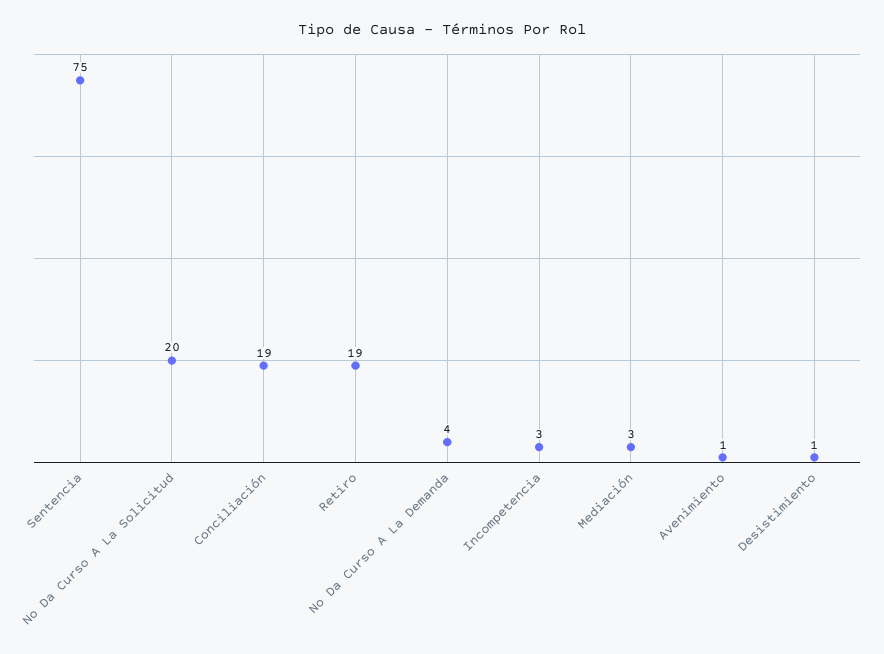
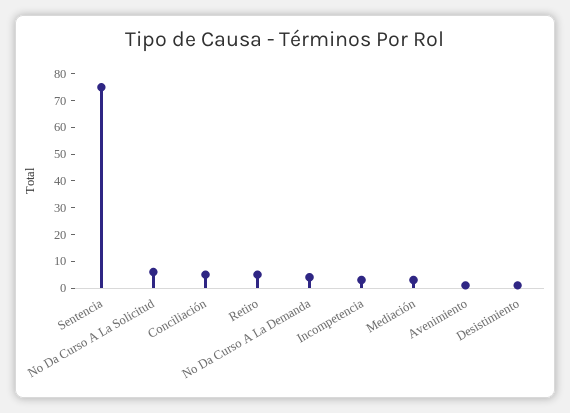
No Da Curso A La Solicitud: 20 -> 5
Conciliación: 19 -> 5
Retiro: 19 -> 5

